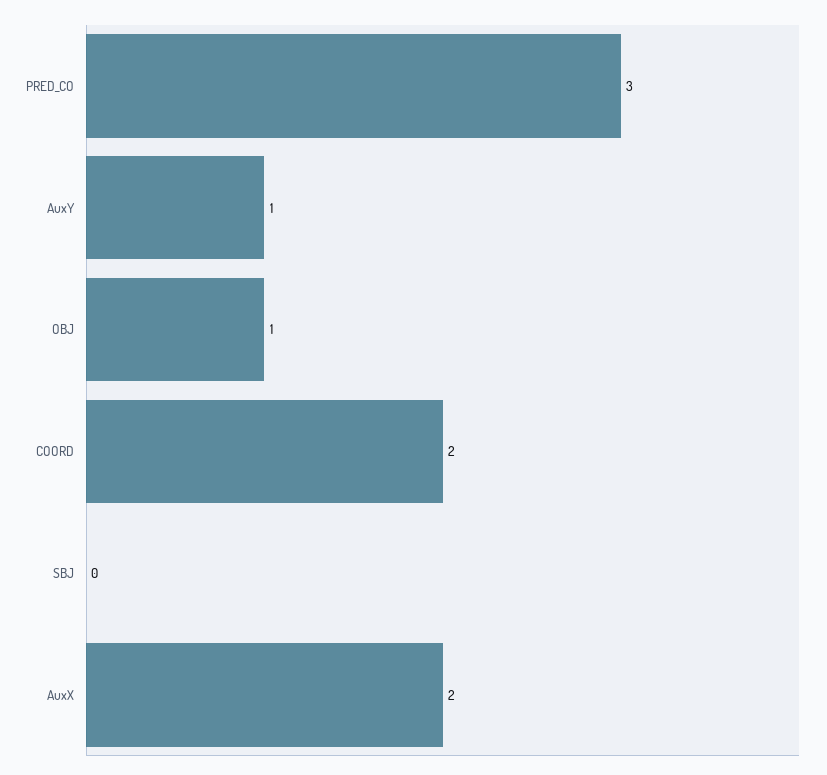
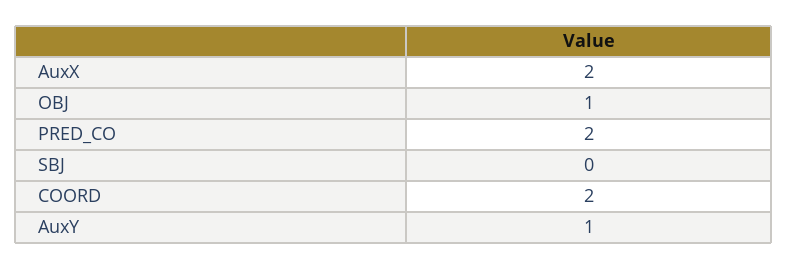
PRED_CO: 3 -> 2

